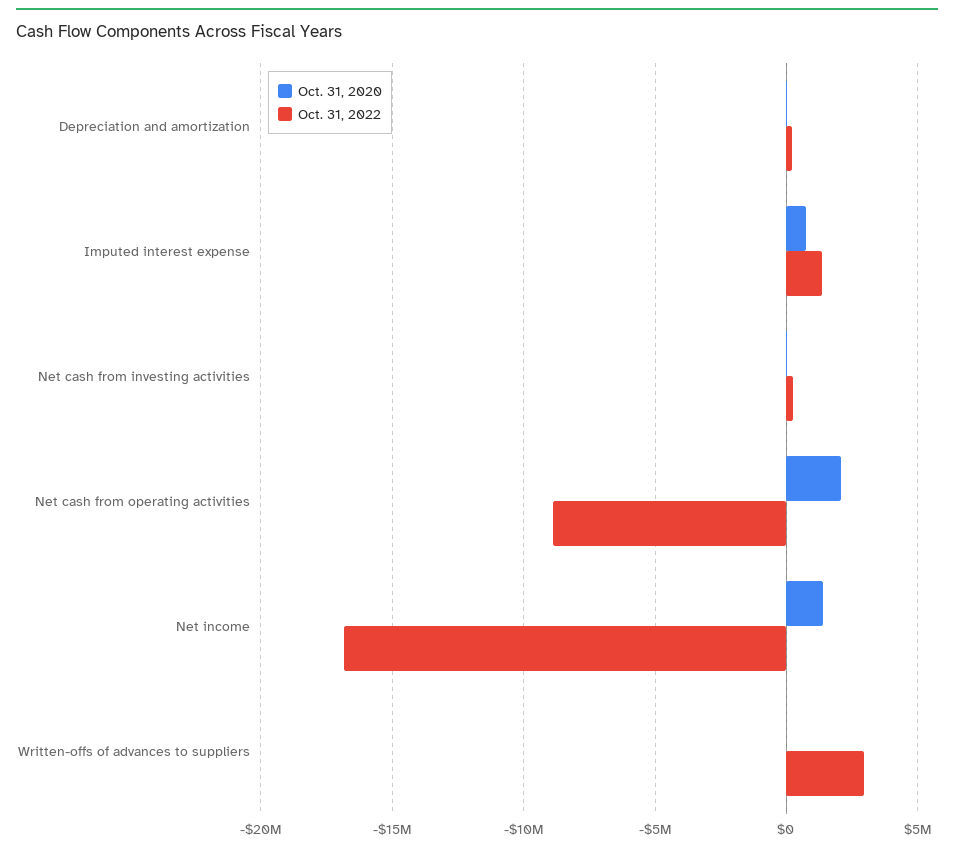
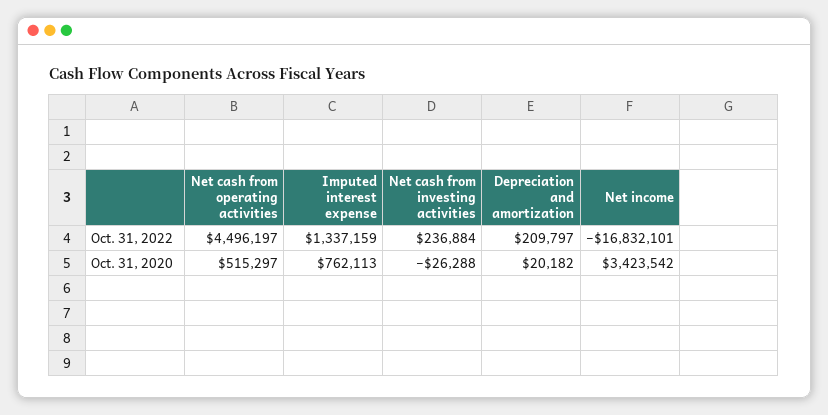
Oct. 31, 2020, Net cash from operating activities: 2000000 -> 515297
Oct. 31, 2022, Net cash from operating activities: -9000000 -> 4496197
Oct. 31, 2020, Net income: 1500000 -> 3423542
Oct. 31, 2020, Written-offs of advances to suppliers: 0 -> none
Oct. 31, 2022, Written-offs of advances to suppliers: 3000000 -> none

